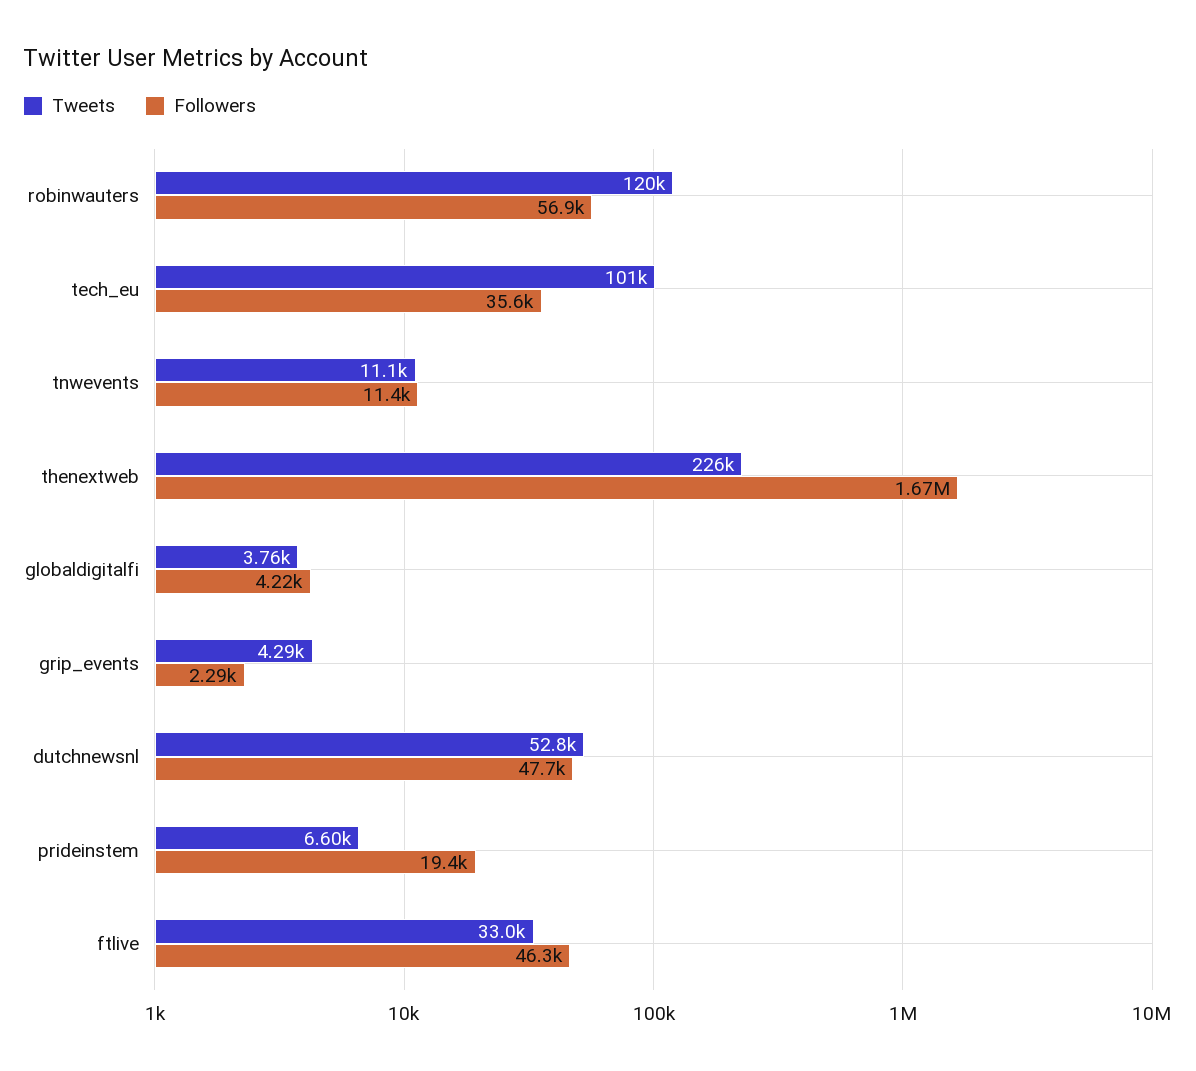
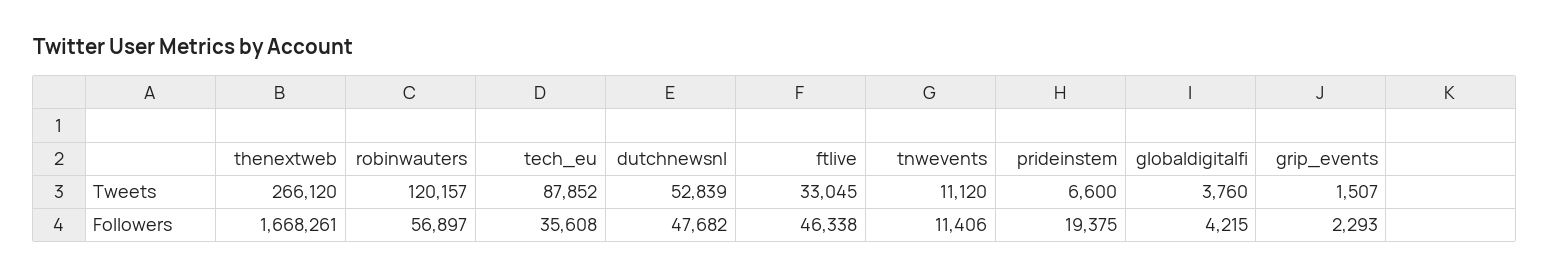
Tweets, tech_eu: 101000 -> 87852
Tweets, thenextweb: 226000 -> 266120
Tweets, grip_events: 4290 -> 1507

